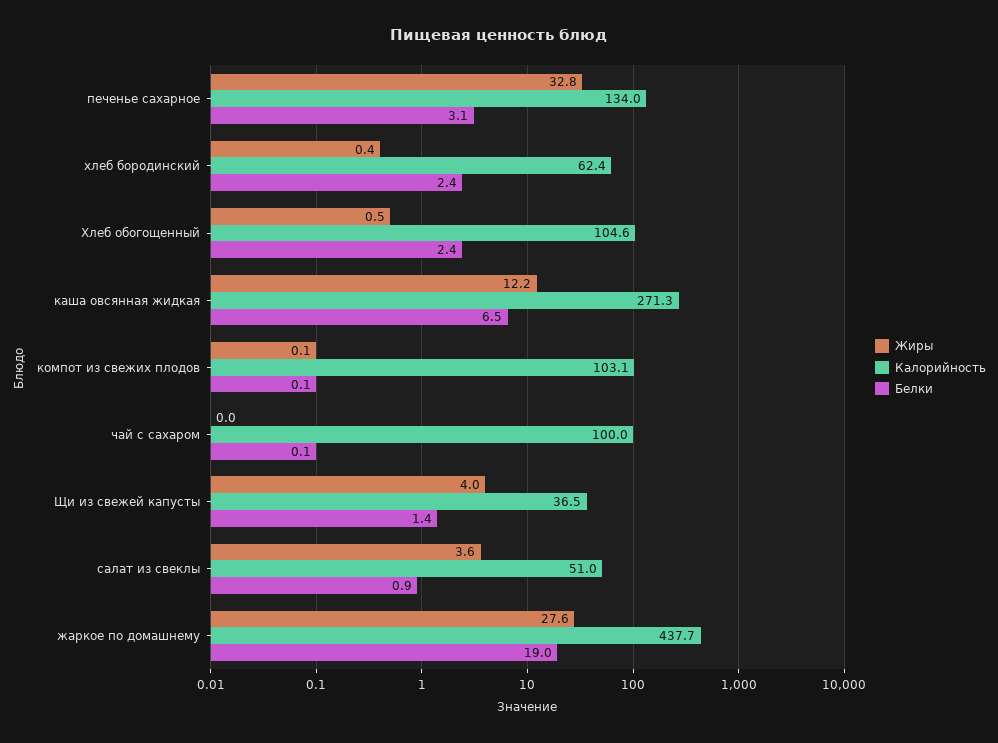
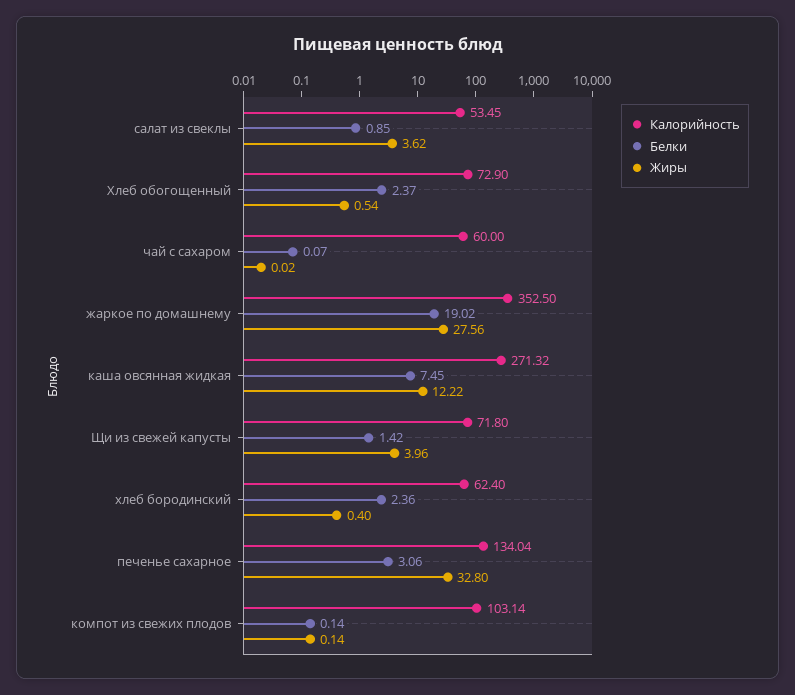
Калорийность, Хлеб обогощенный: 104.6 -> 72.9
Белки, каша овсянная жидкая: 6.5 -> 7.45
Калорийность, чай с сахаром: 100 -> 60
Калорийность, Щи из свежей капусты: 36.5 -> 71.8
Калорийность, салат из свеклы: 51 -> 53.45
Калорийность, жаркое по домашнему: 437.7 -> 352.5

